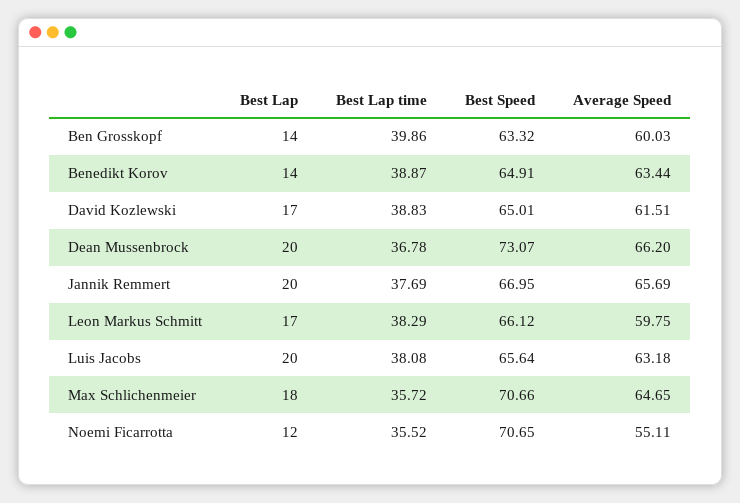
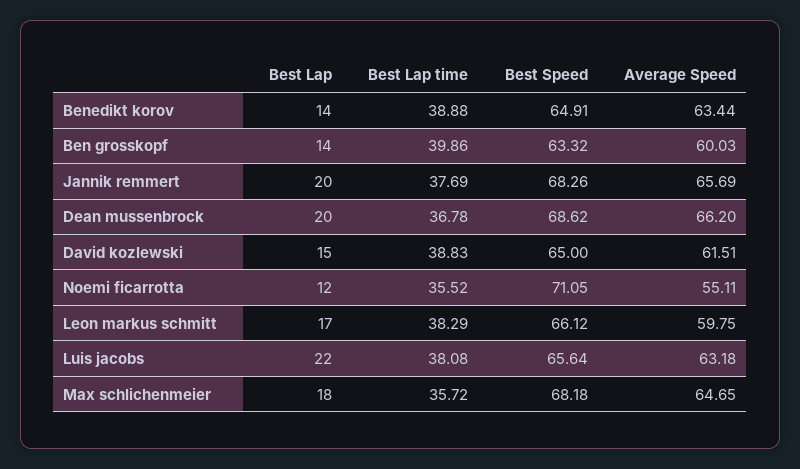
Best Lap time, Benedikt Korov: 38.87 -> 38.88
Best Lap, David Kozlewski: 17 -> 15
Best Speed, David Kozlewski: 65.01 -> 65
Best Speed, Dean Mussenbrock: 73.07 -> 68.62
Best Speed, Jannik Remmert: 66.95 -> 68.26
Best Lap, Luis Jacobs: 20 -> 22
Best Speed, Max Schlichenmeier: 70.66 -> 68.18
Best Speed, Noemi Ficarrotta: 70.65 -> 71.05

